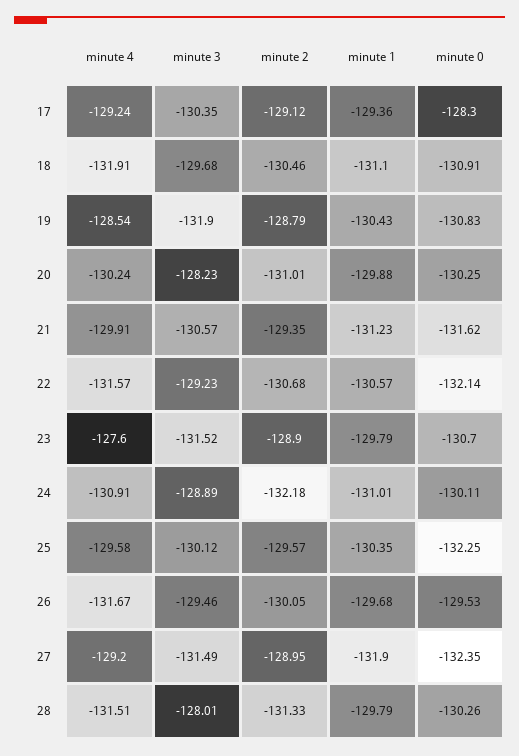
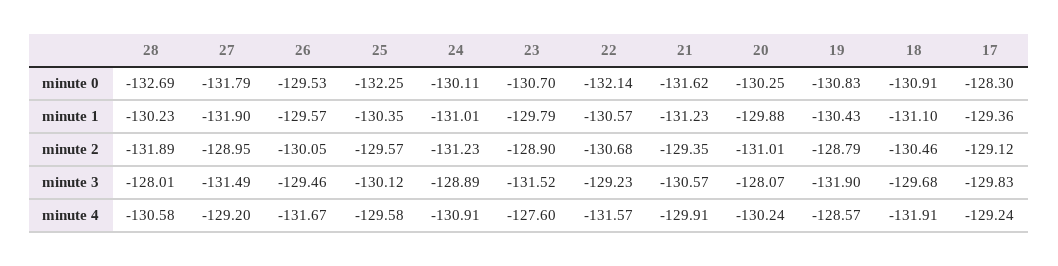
minute 3, 17: -130.35 -> -129.83
minute 4, 19: -128.54 -> -128.57
minute 3, 20: -128.23 -> -128.07
minute 2, 24: -132.18 -> -131.23
minute 1, 26: -129.68 -> -129.57
minute 0, 27: -132.35 -> -131.79
minute 4, 28: -131.51 -> -130.58
minute 2, 28: -131.33 -> -131.89
minute 1, 28: -129.79 -> -130.23
minute 0, 28: -130.26 -> -132.69

